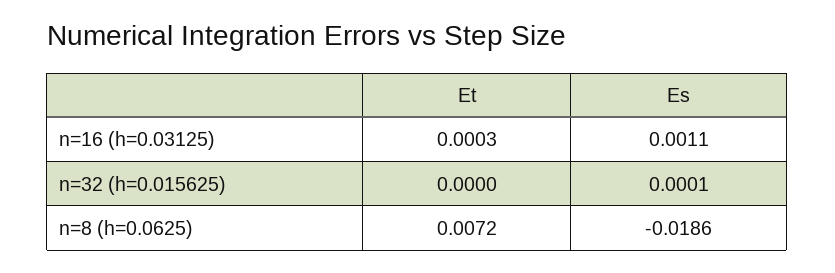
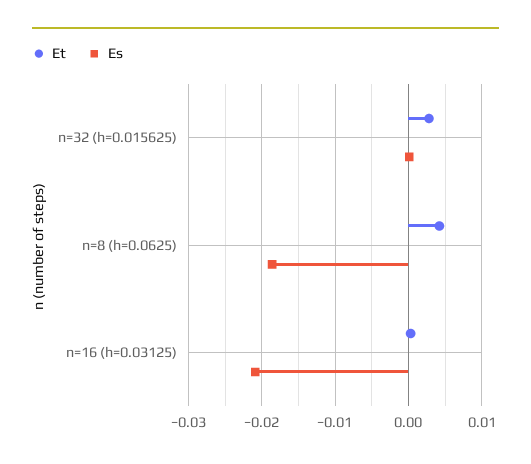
Es, n=16 (h=0.03125): 0.0011 -> -0.021
Et, n=32 (h=0.015625): 0 -> 0.003
Et, n=8 (h=0.0625): 0.0072 -> 0.004

